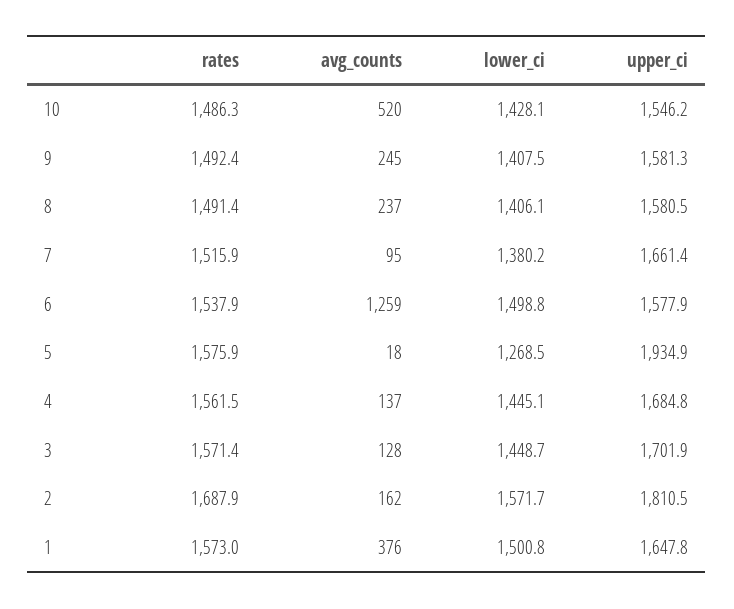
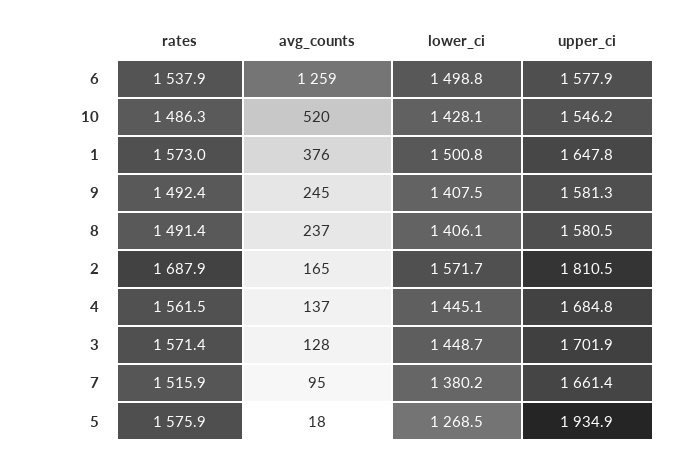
avg_counts, 2: 162 -> 165

